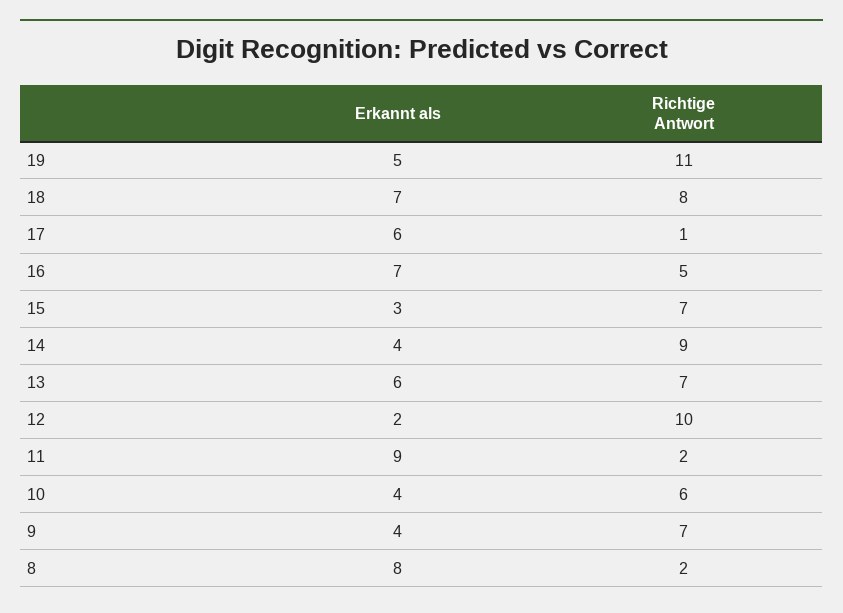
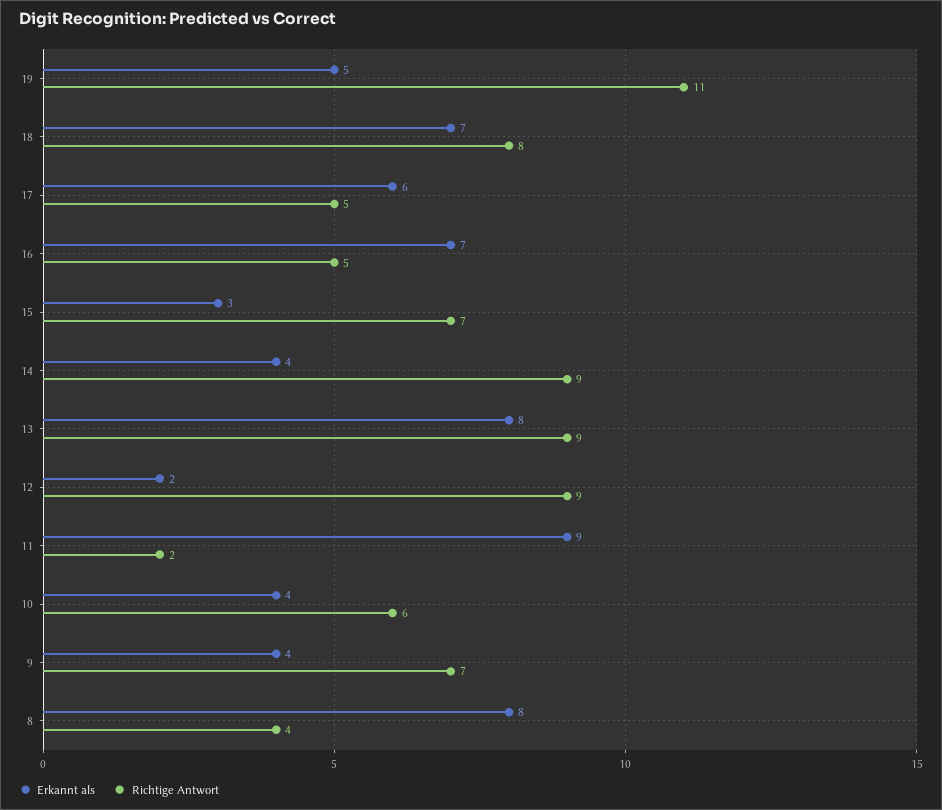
Richtige Antwort, 17: 1 -> 5
Erkannt als, 13: 6 -> 8
Richtige Antwort, 13: 7 -> 9
Richtige Antwort, 12: 10 -> 9
Richtige Antwort, 8: 2 -> 4

